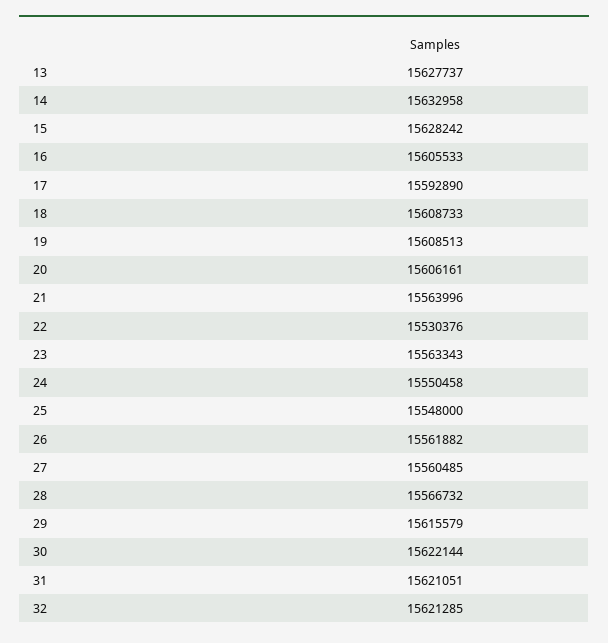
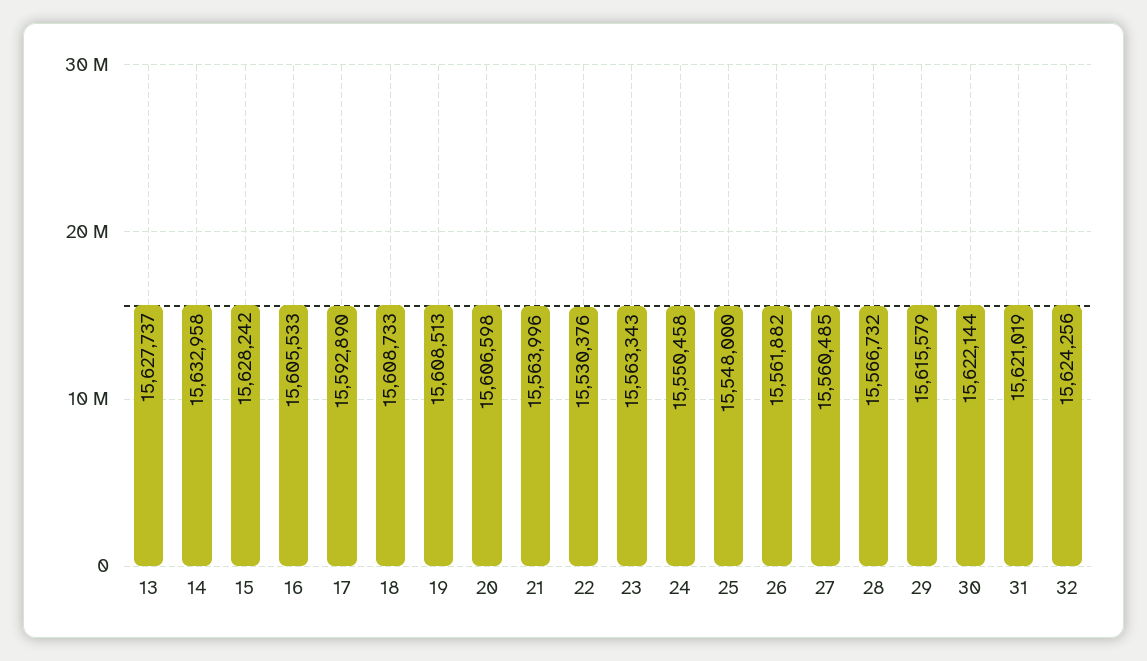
20: 15606161 -> 15606598
31: 15621051 -> 15621019
32: 15621285 -> 15624256

